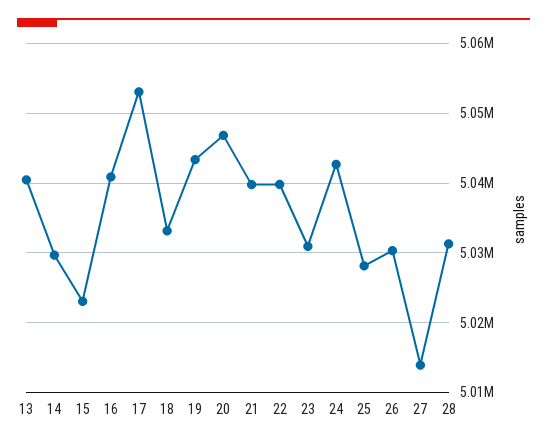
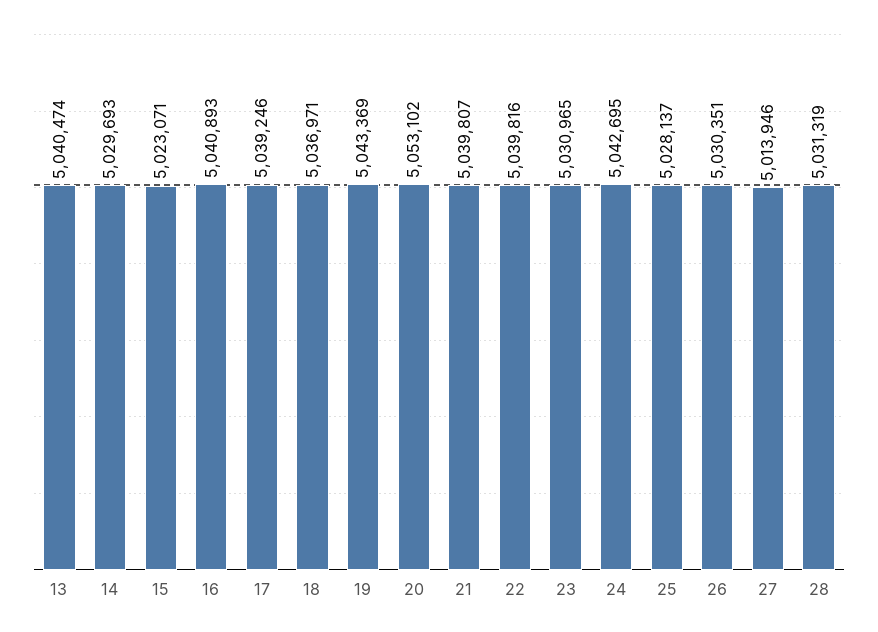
17: 5053000 -> 5039246
18: 5033000 -> 5036971
20: 5047000 -> 5053102

